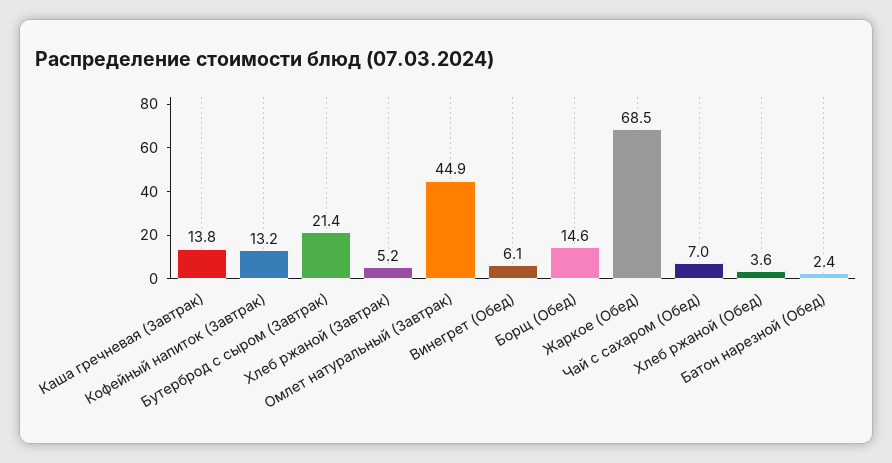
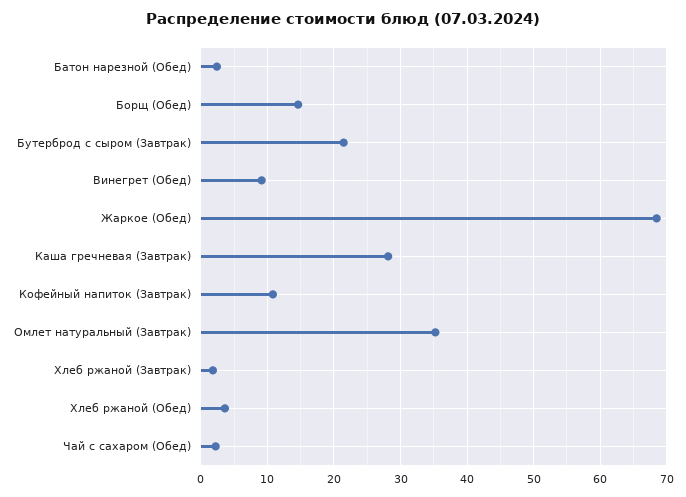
Каша гречневая (Завтрак): 13.8 -> 28
Кофейный напиток (Завтрак): 13.2 -> 11
Хлеб ржаной (Завтрак): 5.2 -> 2
Омлет натуральный (Завтрак): 44.9 -> 35
Винегрет (Обед): 6.1 -> 9
Чай с сахаром (Обед): 7 -> 2

